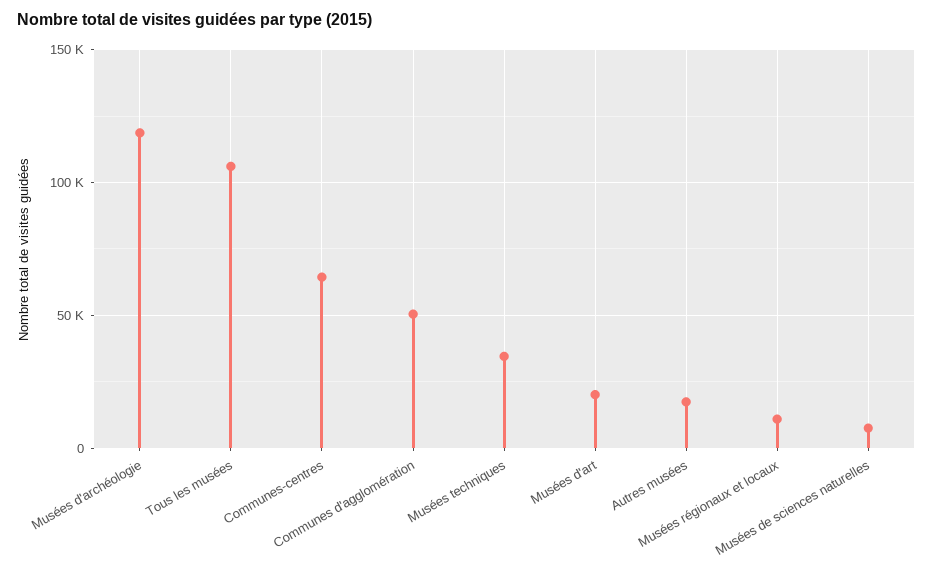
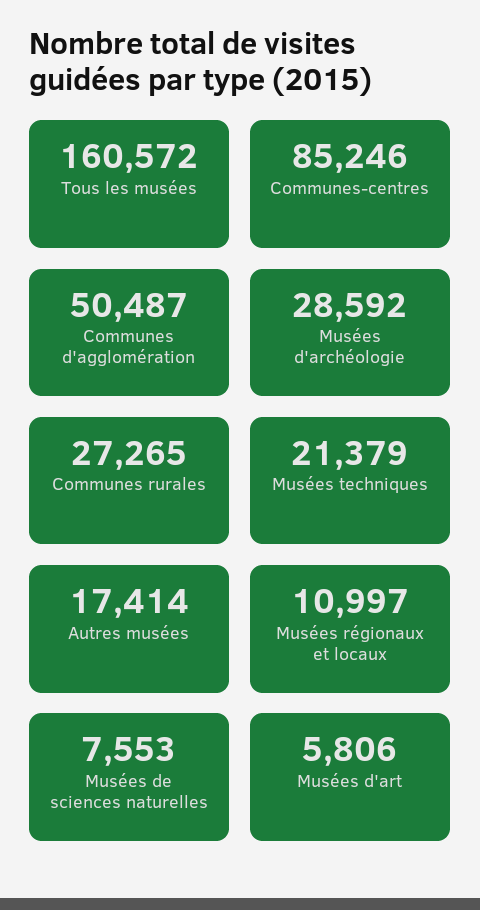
Musées d'archéologie: 120000 -> 28592
Tous les musées: 105000 -> 160572
Communes-centres: 65000 -> 85246
Musées techniques: 35000 -> 21379
Musées d'art: 20000 -> 5806
Communes rurales: none -> 27265

